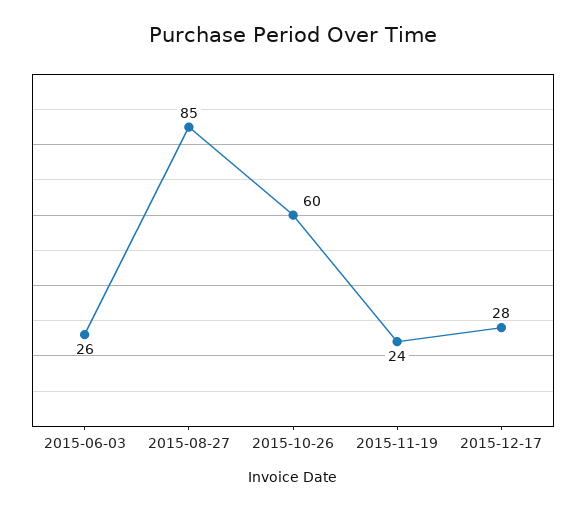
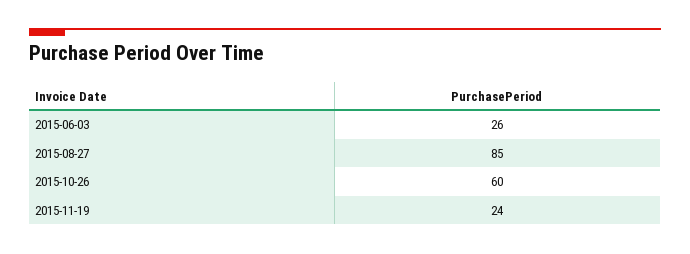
2015-12-17: 28 -> none

